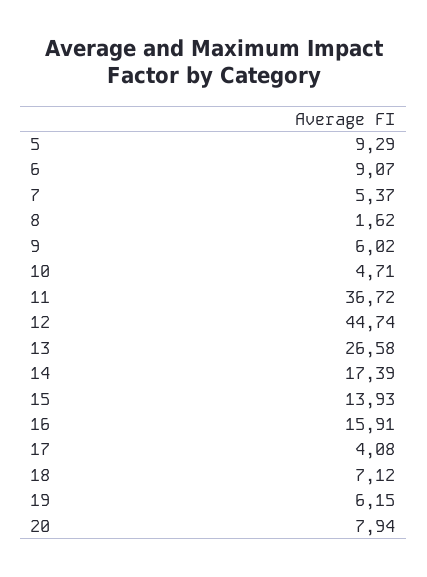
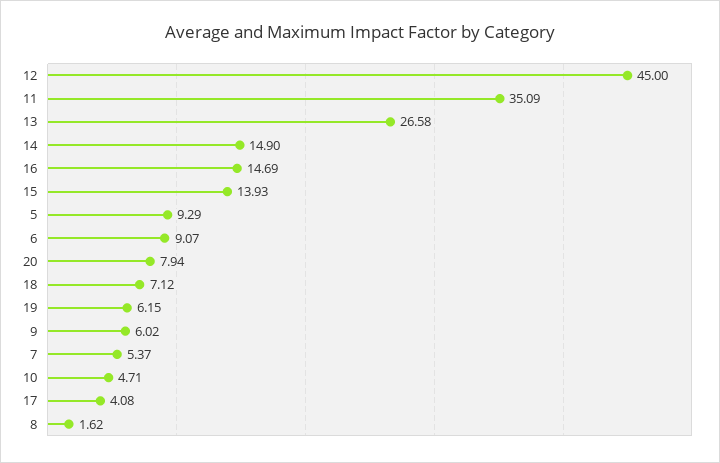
11: 36.72 -> 35.09
12: 44.74 -> 45
14: 17.39 -> 14.9
16: 15.91 -> 14.69

